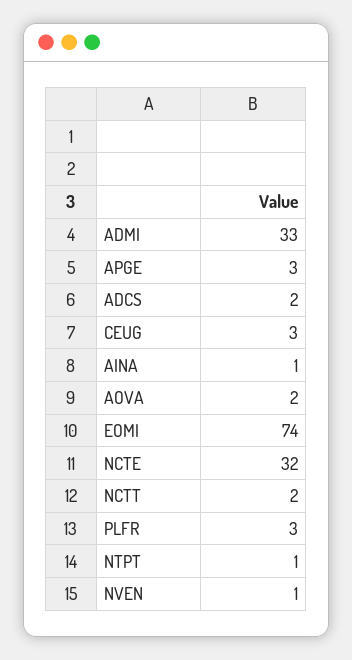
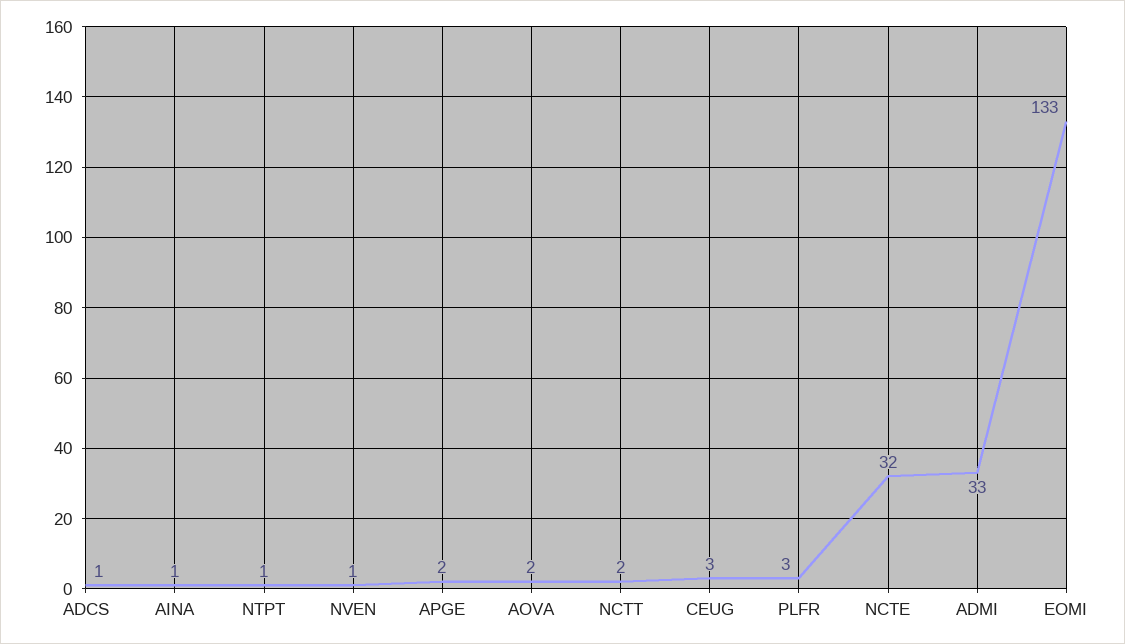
APGE: 3 -> 2
ADCS: 2 -> 1
EOMI: 74 -> 133

